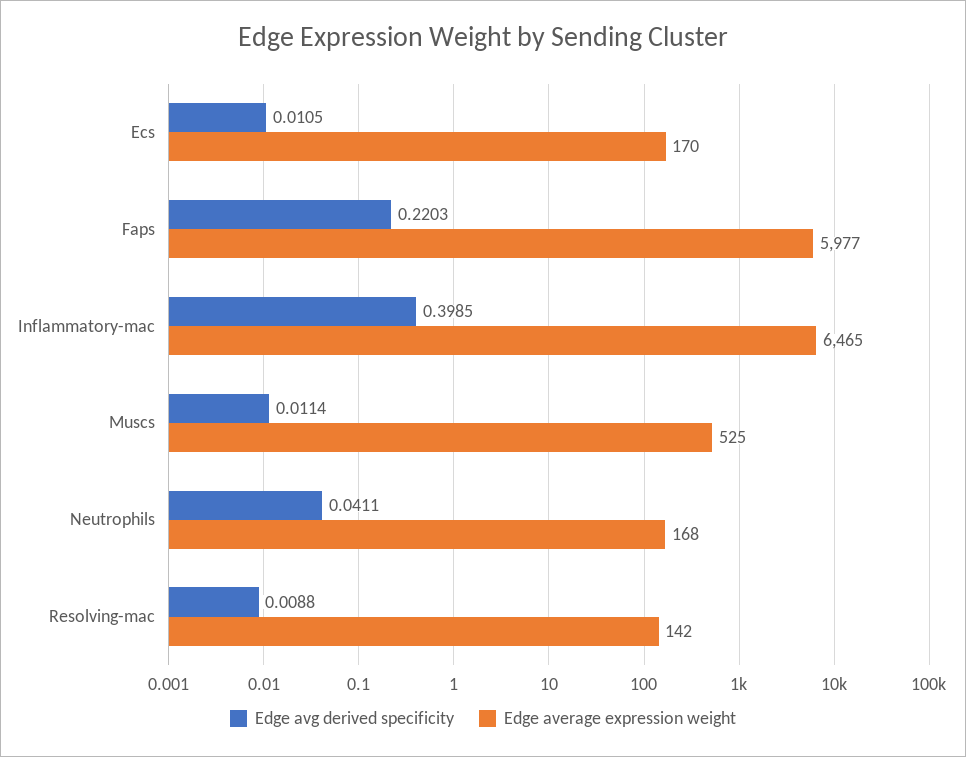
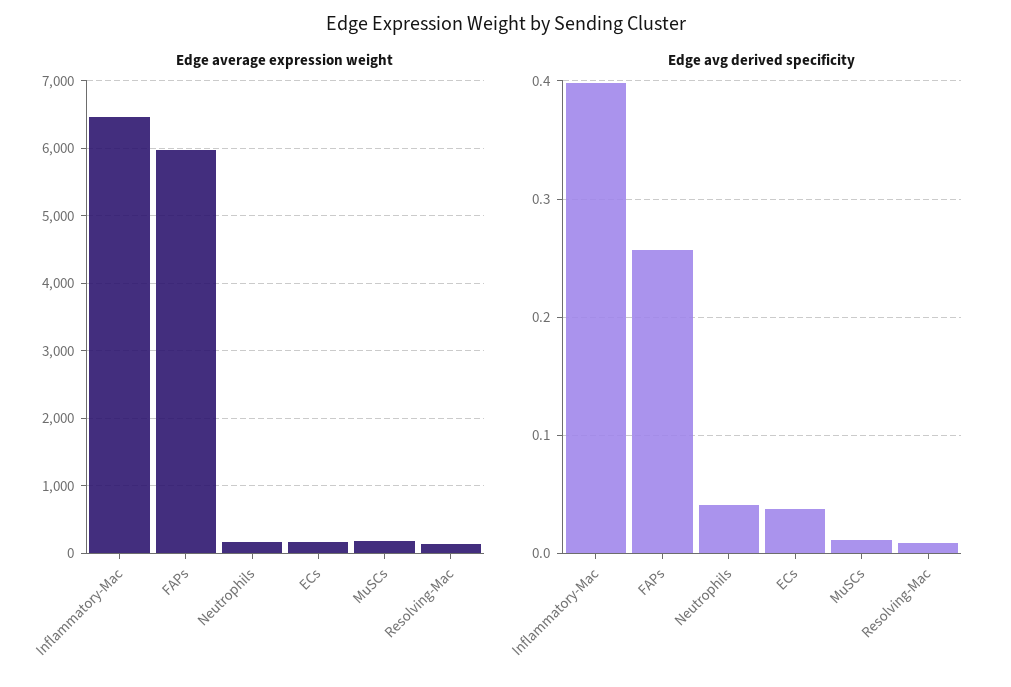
Edge avg derived specificity, Ecs: 0.0105 -> 0.04
Edge avg derived specificity, Faps: 0.2203 -> 0.26
Edge average expression weight, Muscs: 525 -> 200

